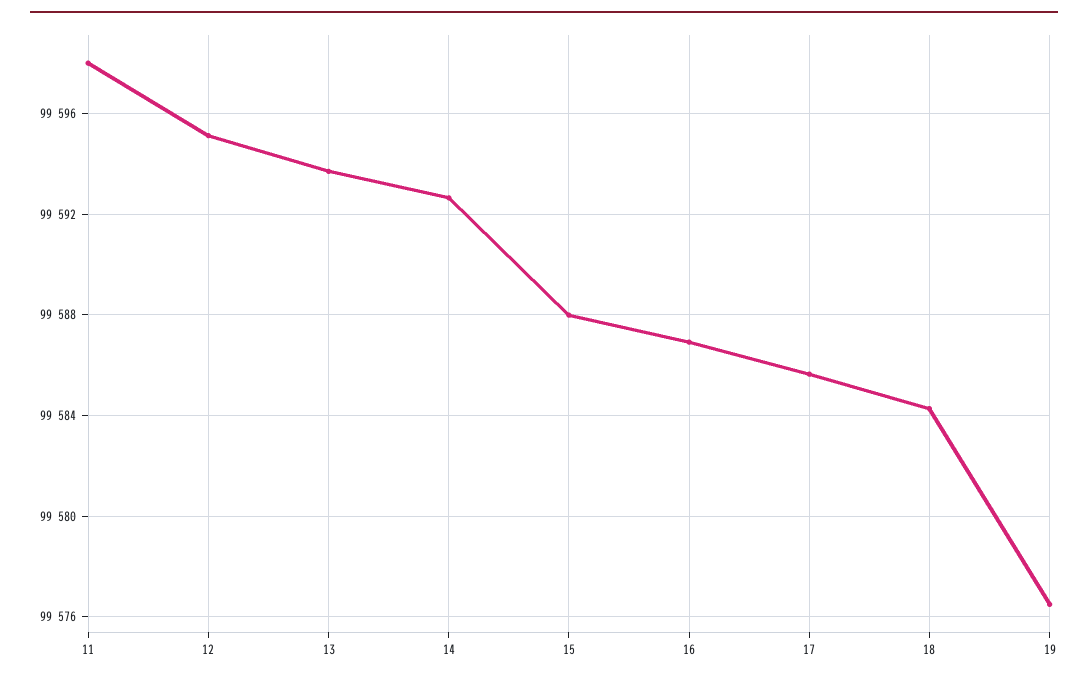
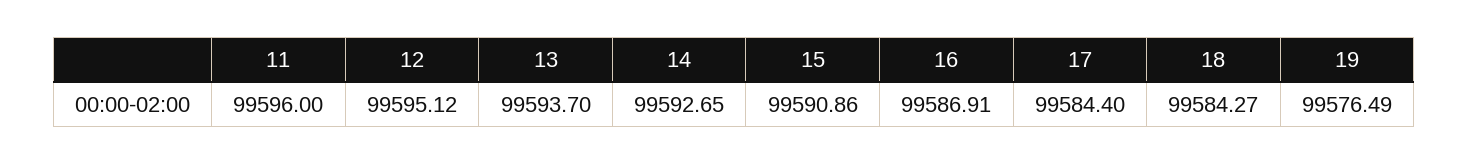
11: 99598 -> 99596
15: 99588 -> 99590.86
17: 99585.5 -> 99584.4

